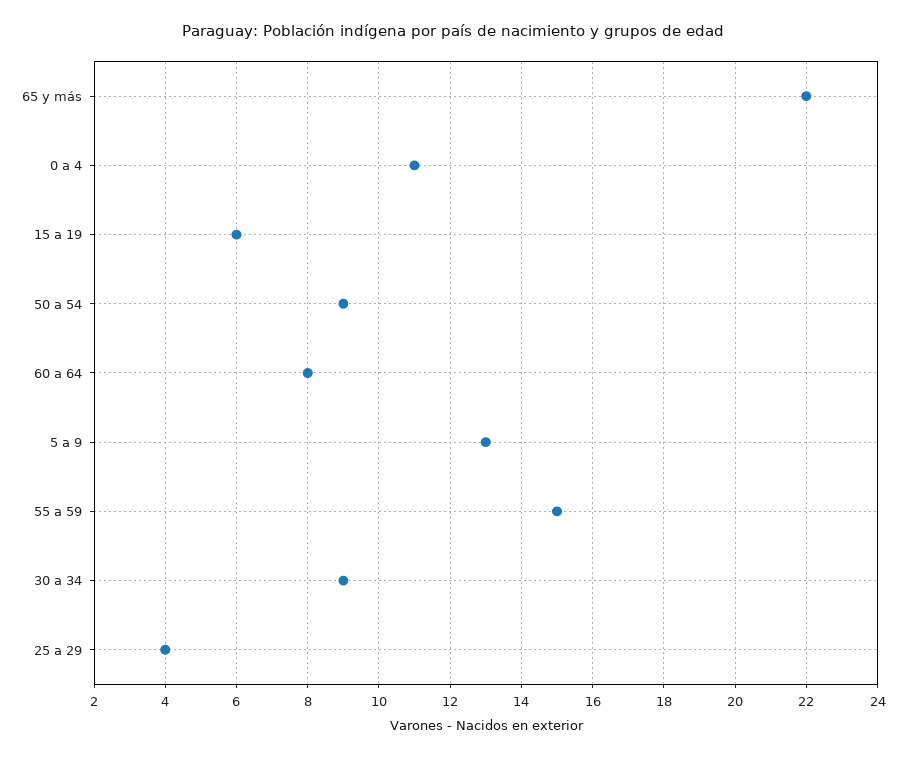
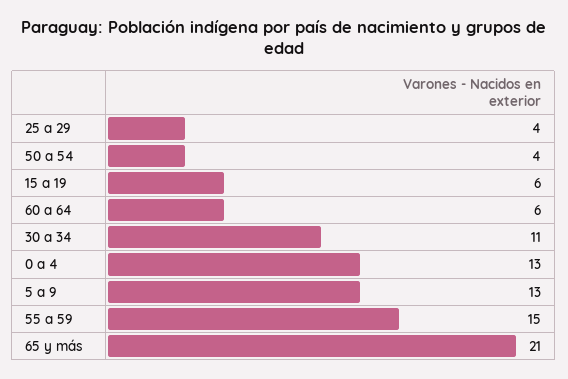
65 y más: 22 -> 21
0 a 4: 11 -> 13
50 a 54: 9 -> 4
60 a 64: 8 -> 6
30 a 34: 9 -> 11

